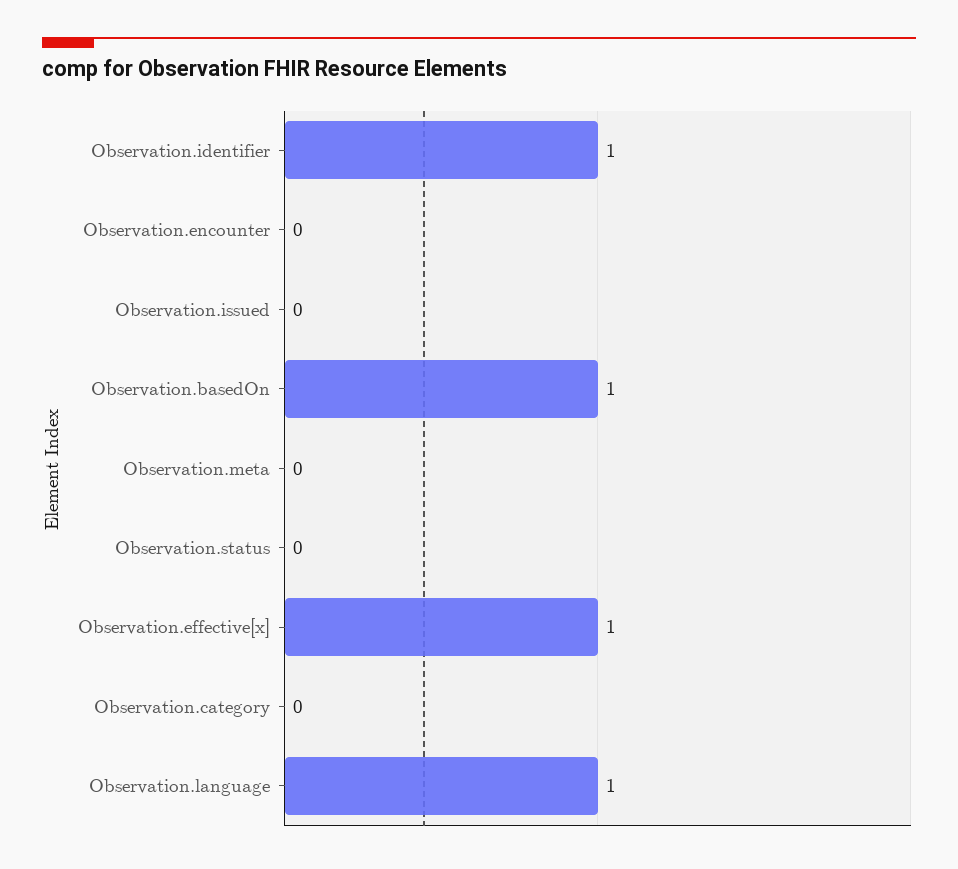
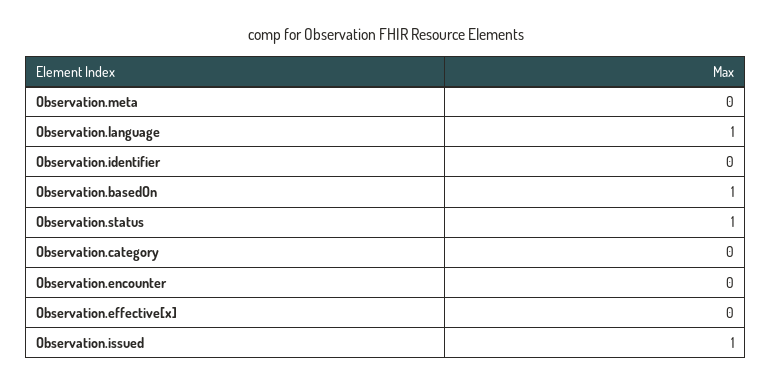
Observation.identifier: 1 -> 0
Observation.issued: 0 -> 1
Observation.status: 0 -> 1
Observation.effective[x]: 1 -> 0

